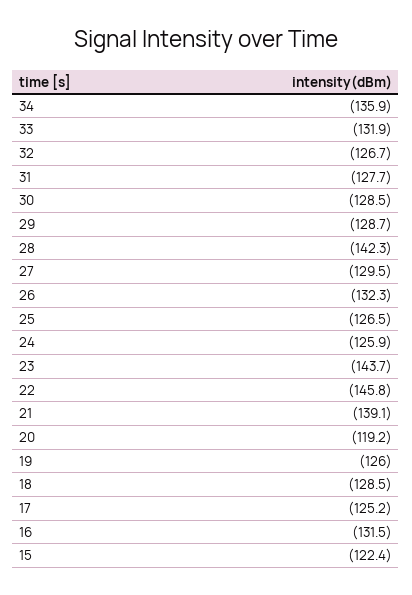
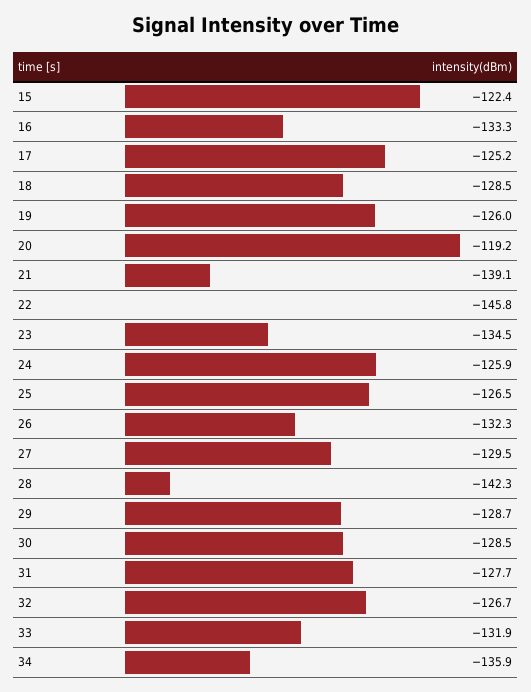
23: -143.7 -> -134.5
16: -131.5 -> -133.3

